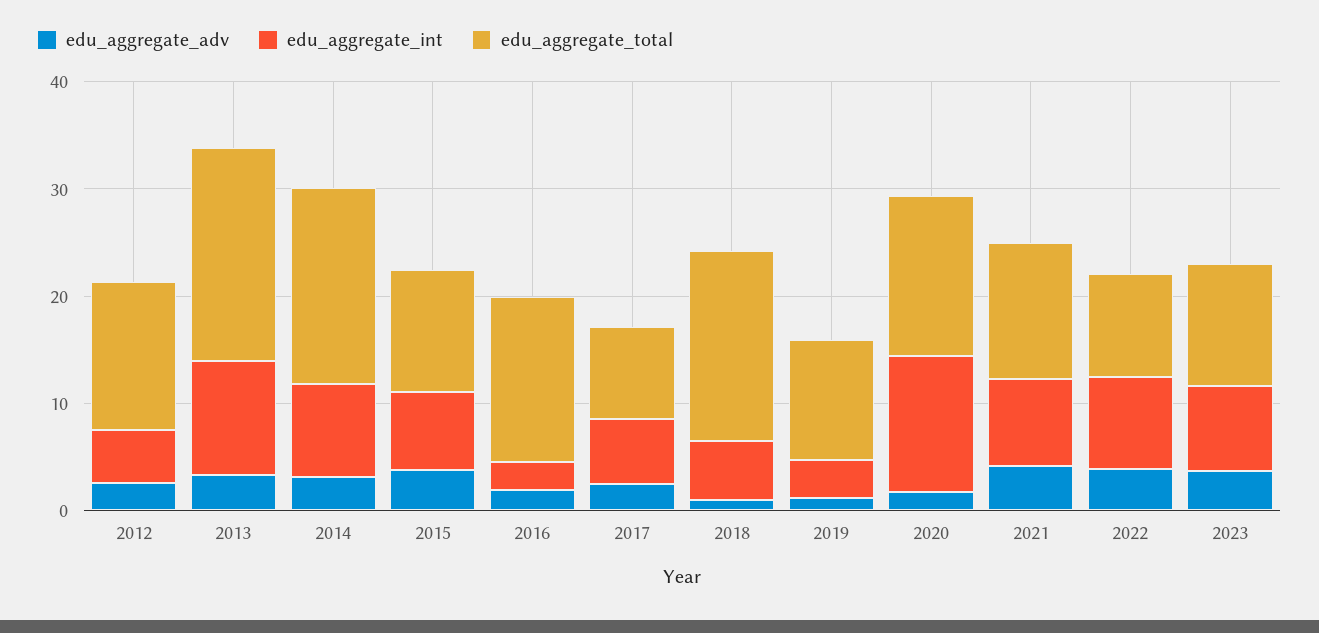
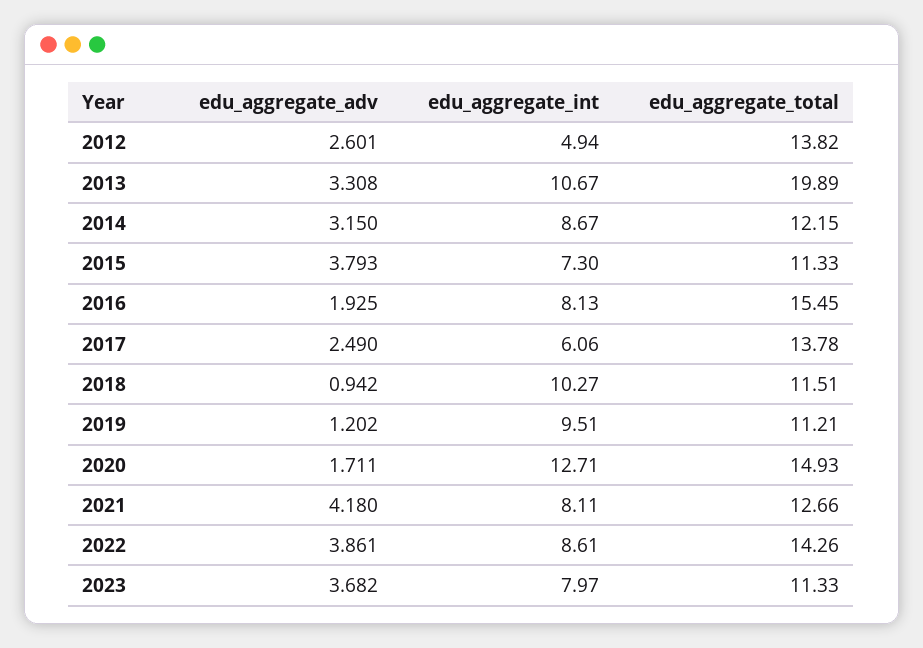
edu_aggregate_total, 2014: 18 -> 12.15
edu_aggregate_int, 2016: 2 -> 8.13
edu_aggregate_total, 2017: 8 -> 13.78
edu_aggregate_int, 2018: 6 -> 10.27
edu_aggregate_total, 2018: 18 -> 11.51
edu_aggregate_int, 2019: 4 -> 9.51
edu_aggregate_total, 2022: 10 -> 14.26

